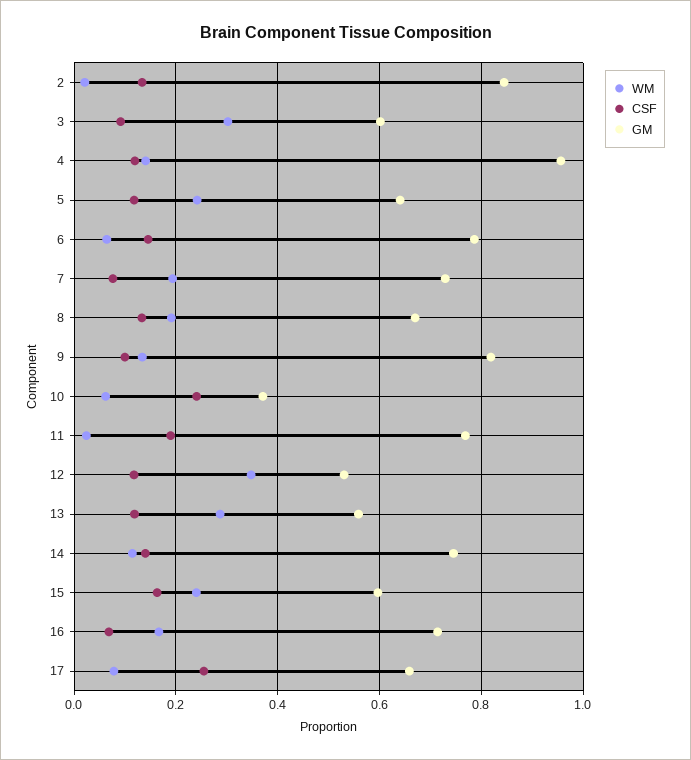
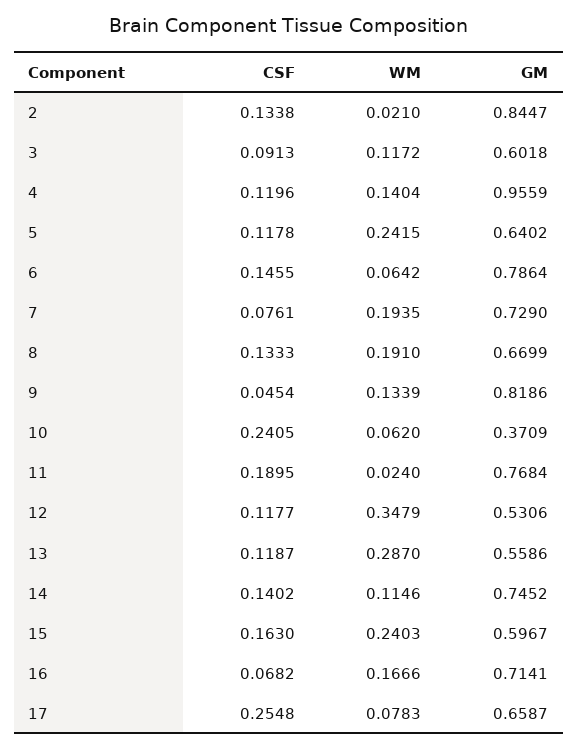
WM, 3: 0.3 -> 0.1172
CSF, 9: 0.1 -> 0.0454

